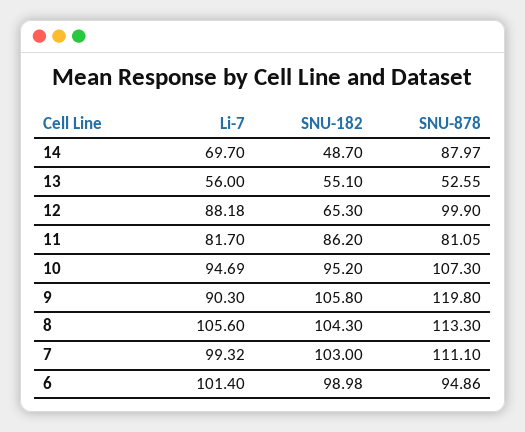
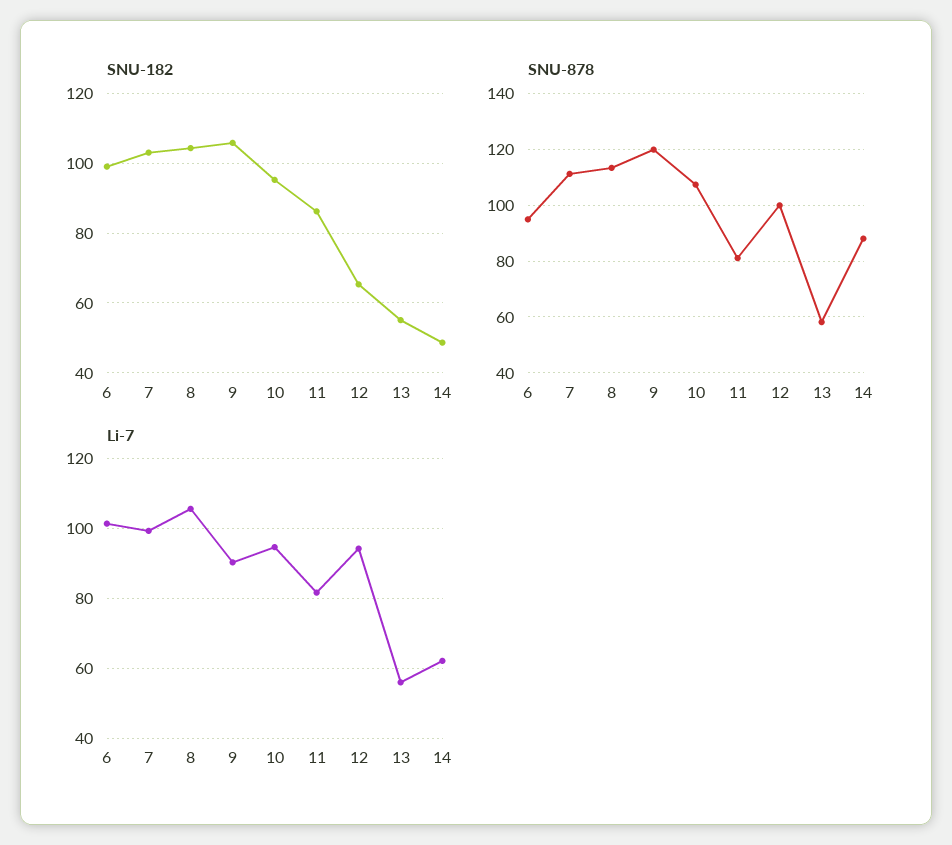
Li-7, 14: 69.7 -> 62
SNU-878, 13: 52.55 -> 57.5
Li-7, 12: 88.18 -> 94

